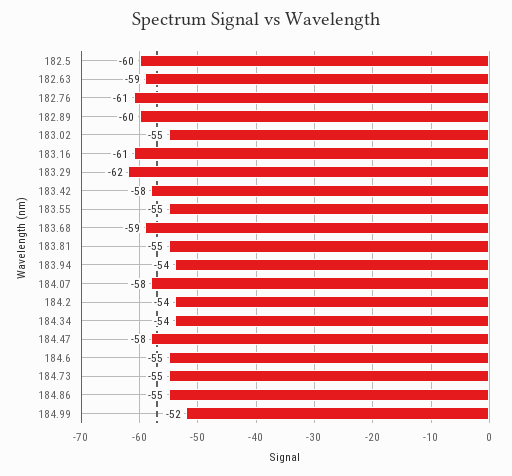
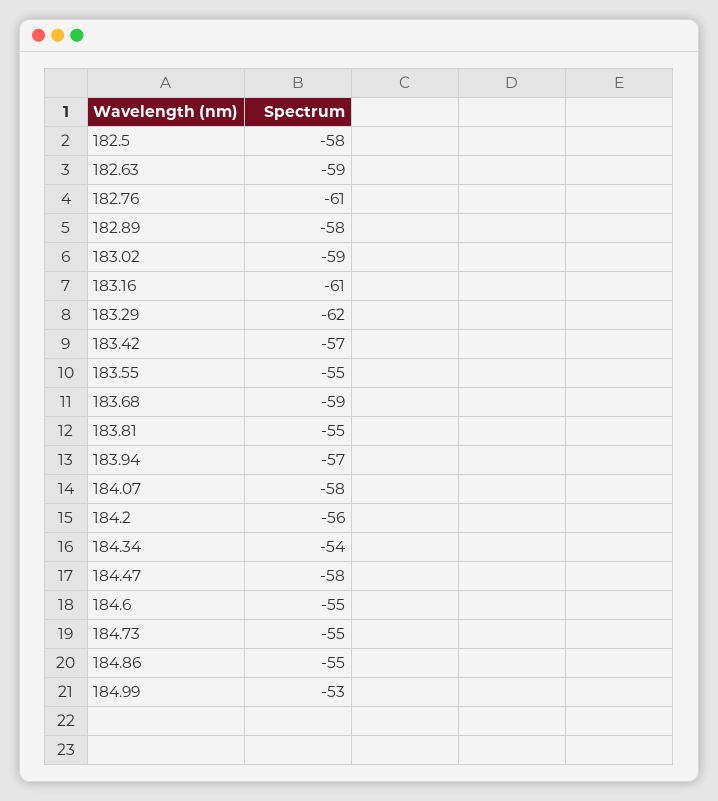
182.5: -60 -> -58
182.89: -60 -> -58
183.02: -55 -> -59
183.42: -58 -> -57
183.94: -54 -> -57
184.2: -54 -> -56
184.99: -52 -> -53

